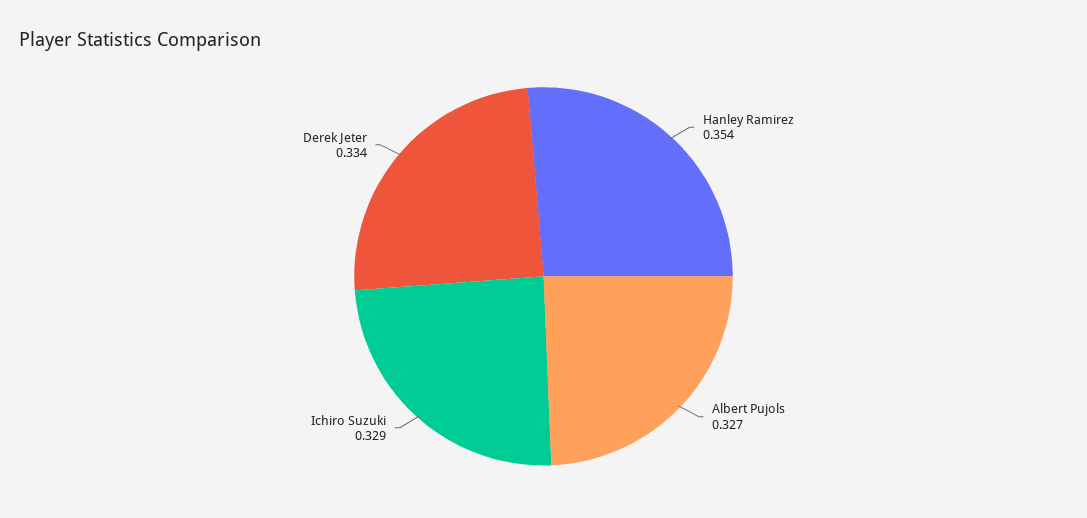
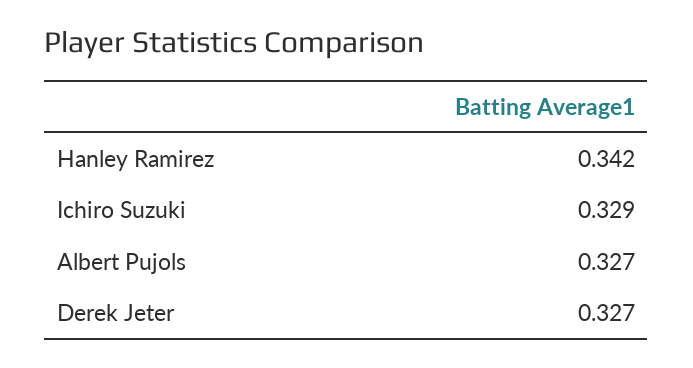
Hanley Ramirez: 0.354 -> 0.342
Derek Jeter: 0.334 -> 0.327

